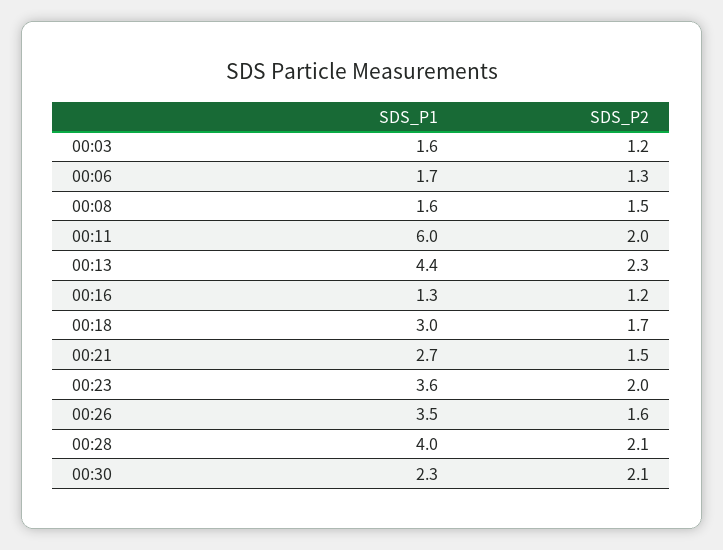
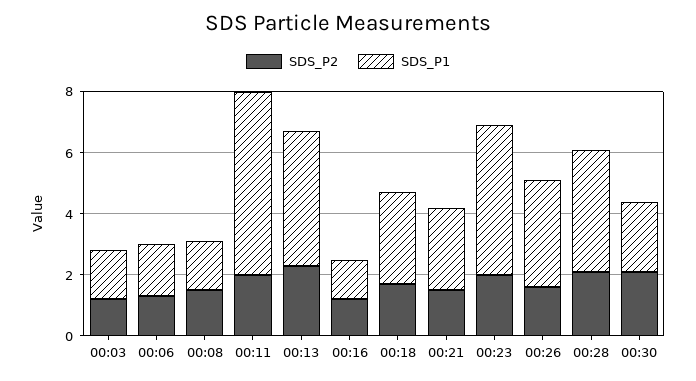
SDS_P1, 00:23: 3.6 -> 5

